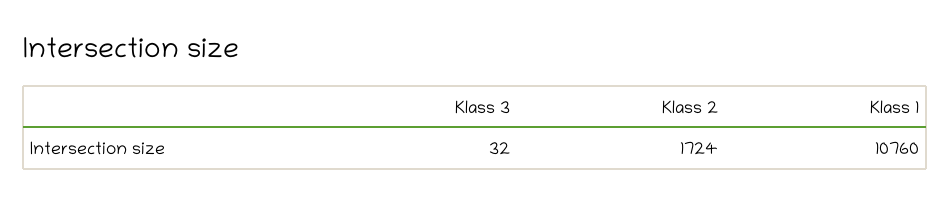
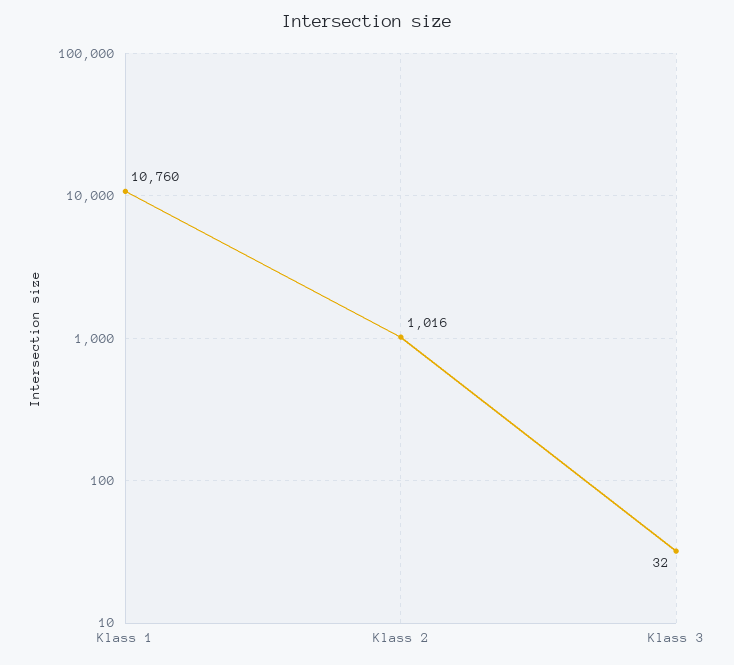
Klass 2: 1724 -> 1016

